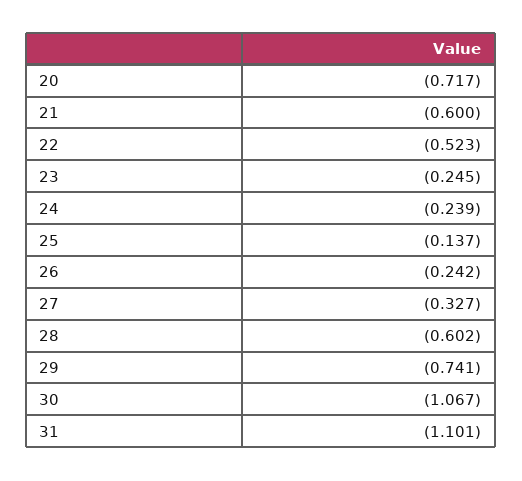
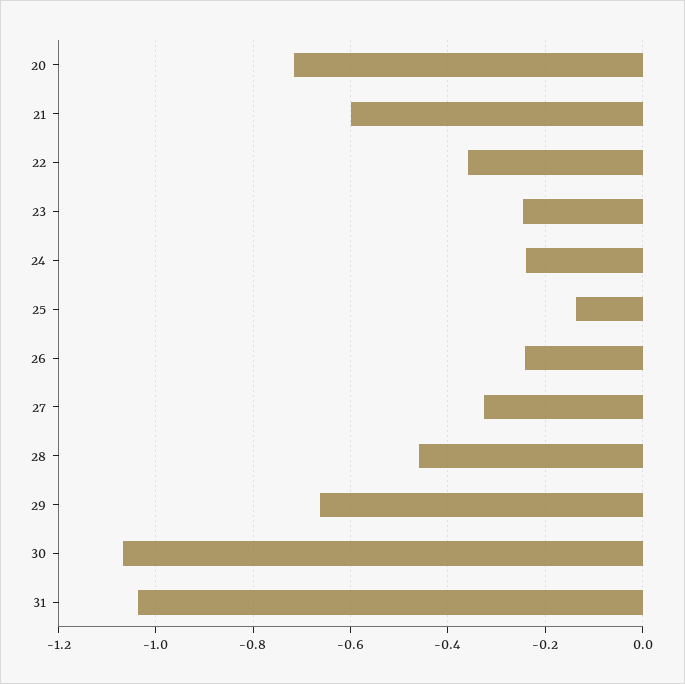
22: -0.523 -> -0.36
28: -0.602 -> -0.46
29: -0.741 -> -0.66
31: -1.101 -> -1.04

